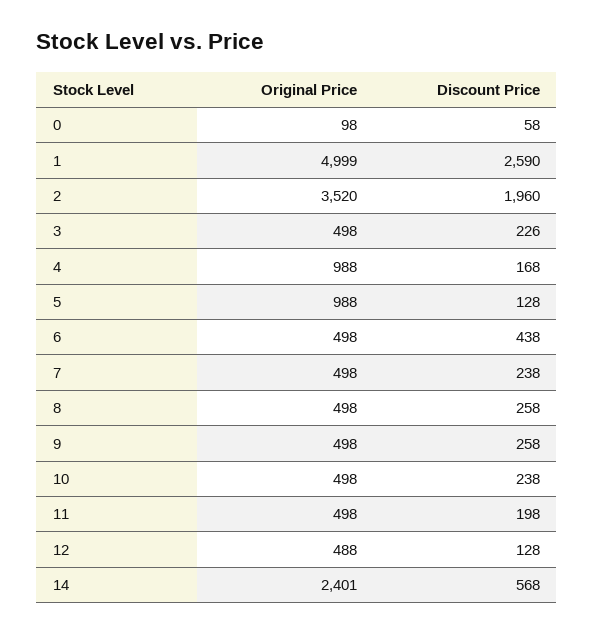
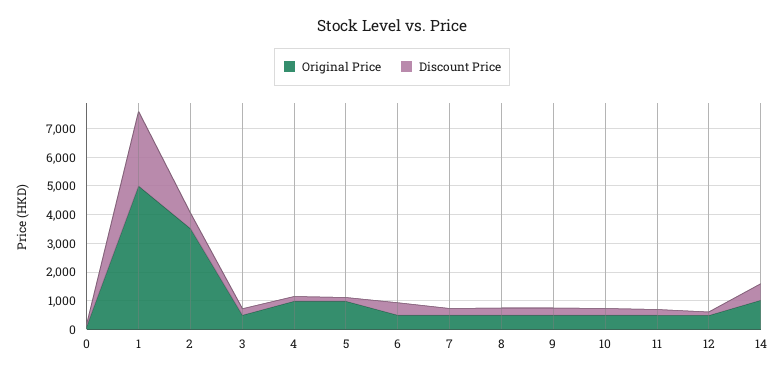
Discount Price, 2: 1960 -> 500
Original Price, 14: 2401 -> 1000

